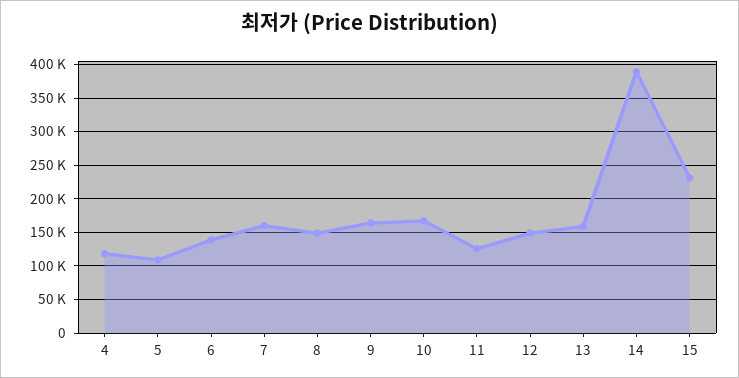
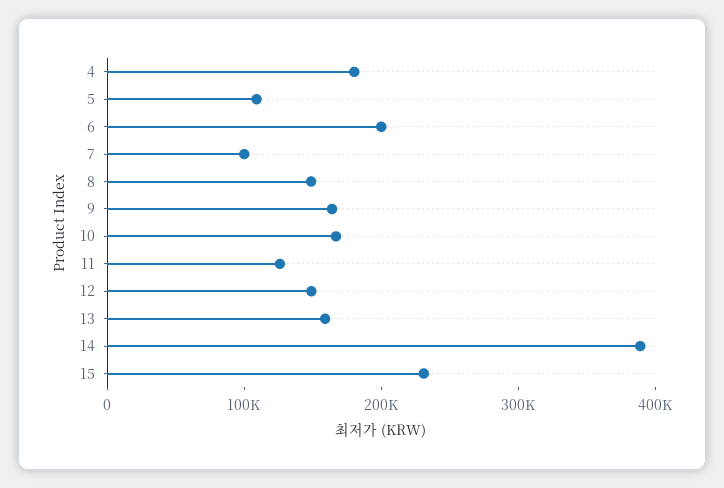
4: 120000 -> 180000
6: 140000 -> 200000
7: 160000 -> 100000

